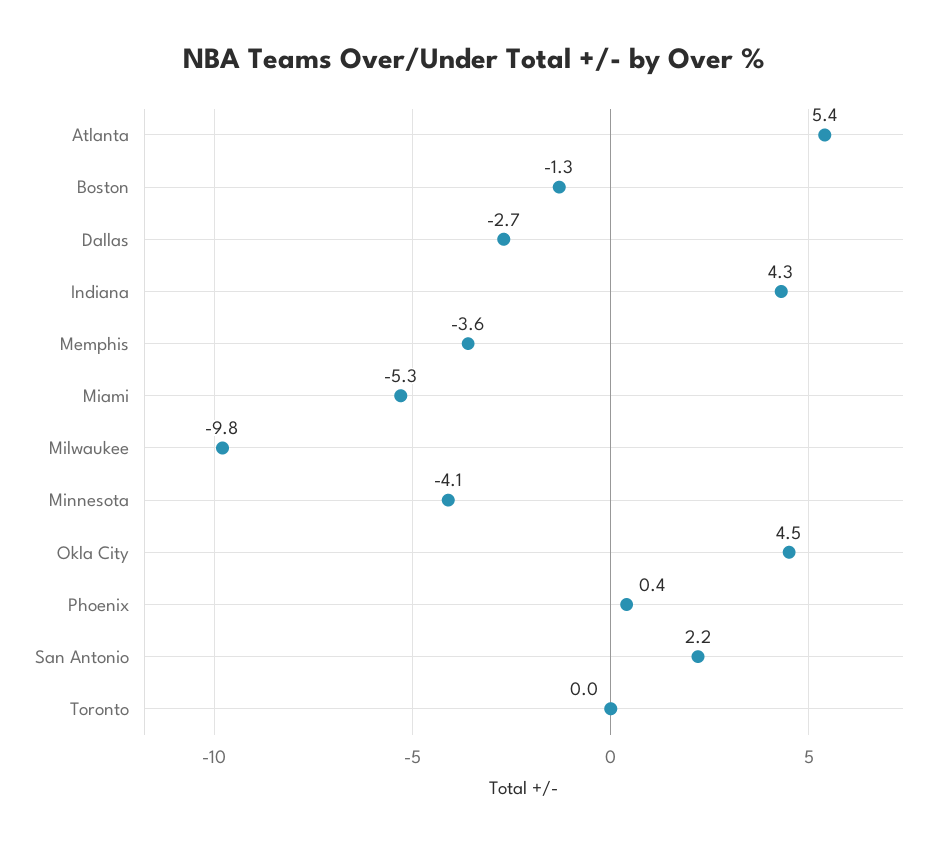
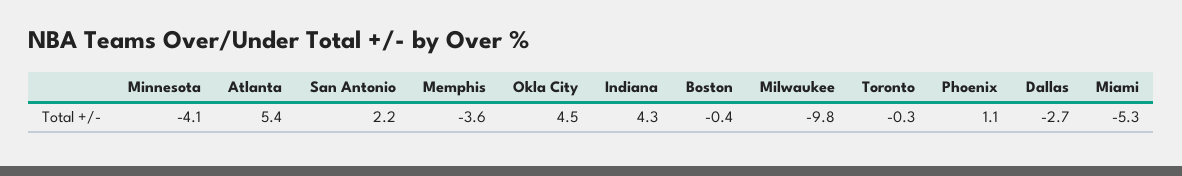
Boston: -1.3 -> -0.4
Phoenix: 0.4 -> 1.1
Toronto: 0 -> -0.3

